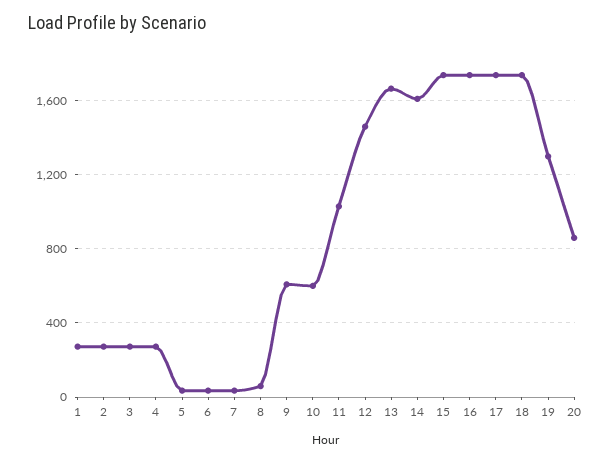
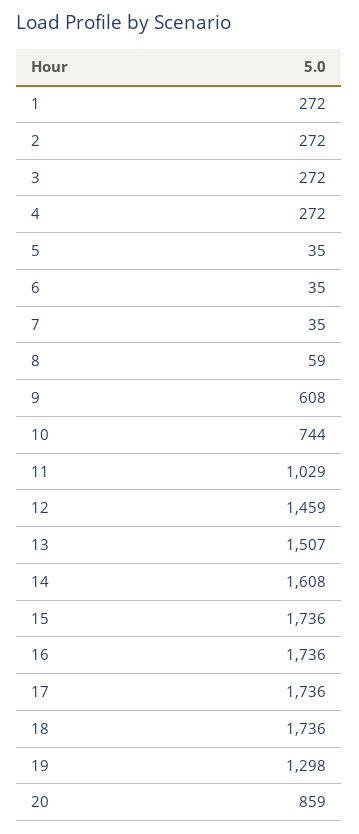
10: 600 -> 744
13: 1650 -> 1507

